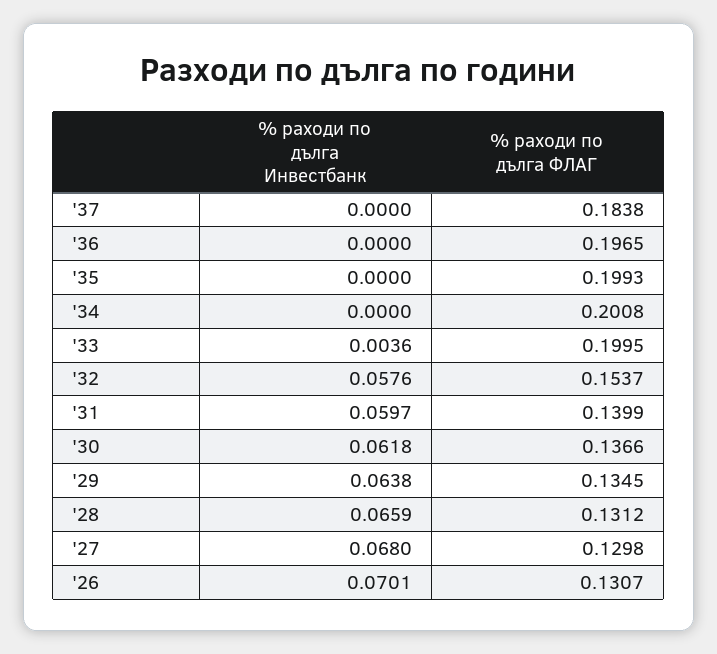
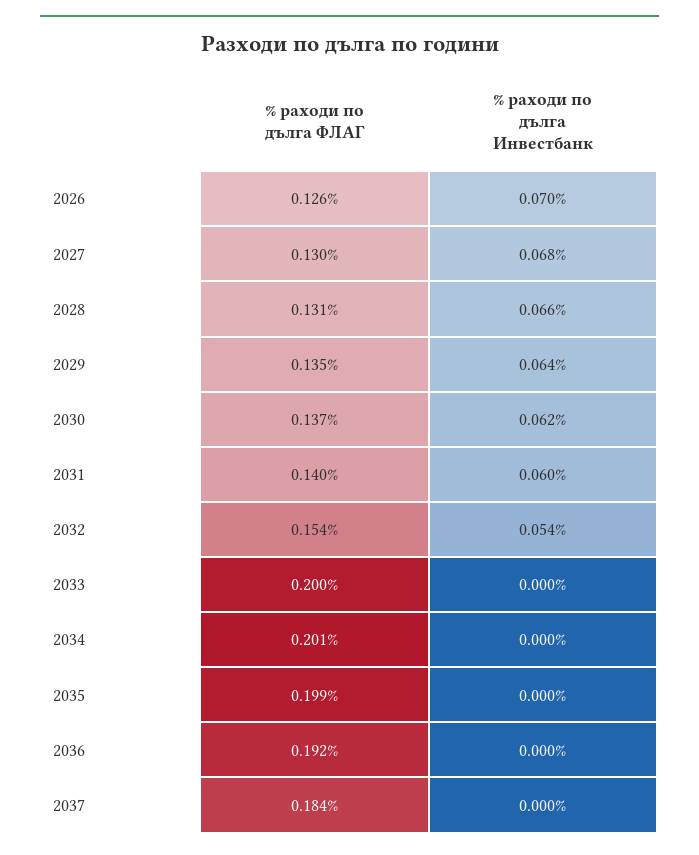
% раходи по дълга ФЛАГ, '36: 0.1965 -> 0.192
% раходи по дълга Инвестбанк, '33: 0.0036 -> 0
% раходи по дълга Инвестбанк, '32: 0.0576 -> 0.054
% раходи по дълга ФЛАГ, '26: 0.1307 -> 0.126

